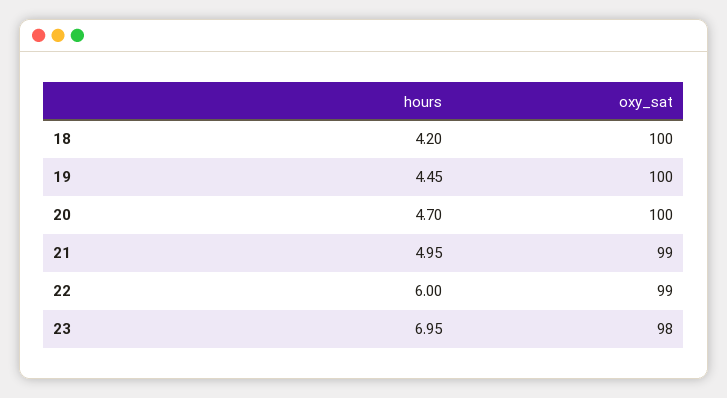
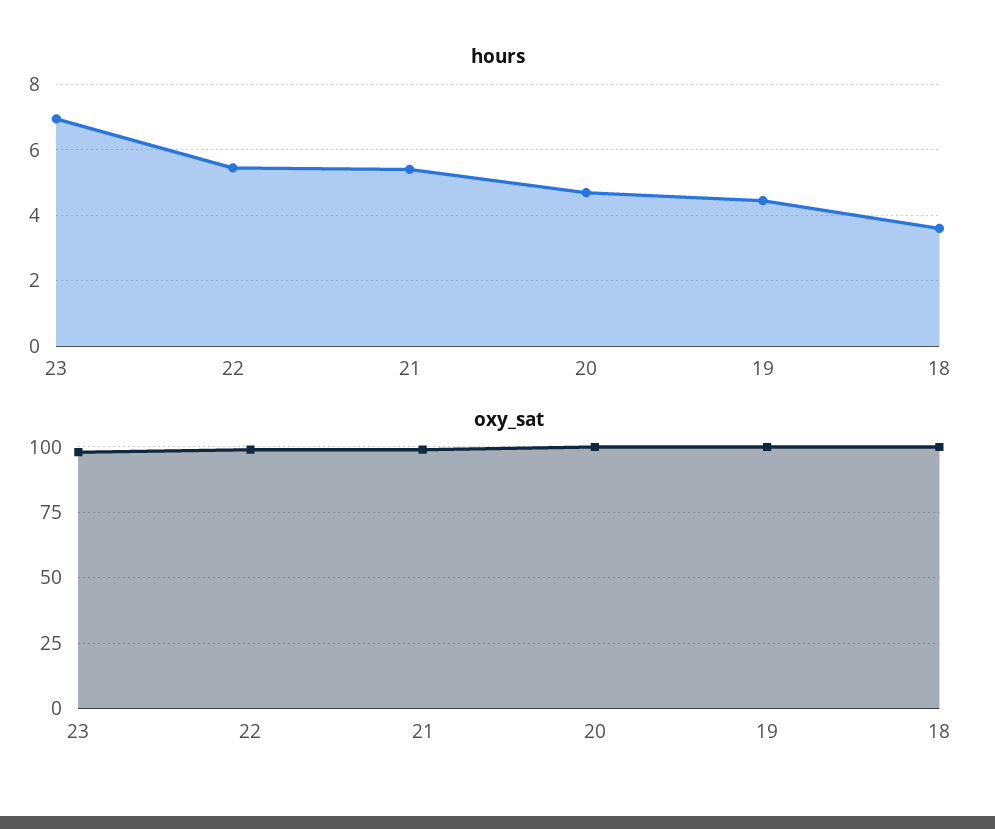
hours, 18: 4.2 -> 3.6
hours, 21: 4.95 -> 5.4
hours, 22: 6 -> 5.4

